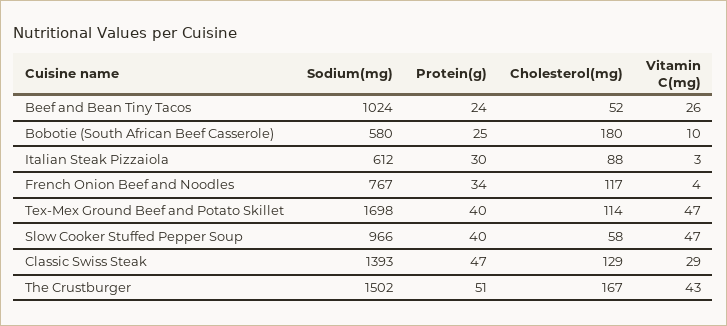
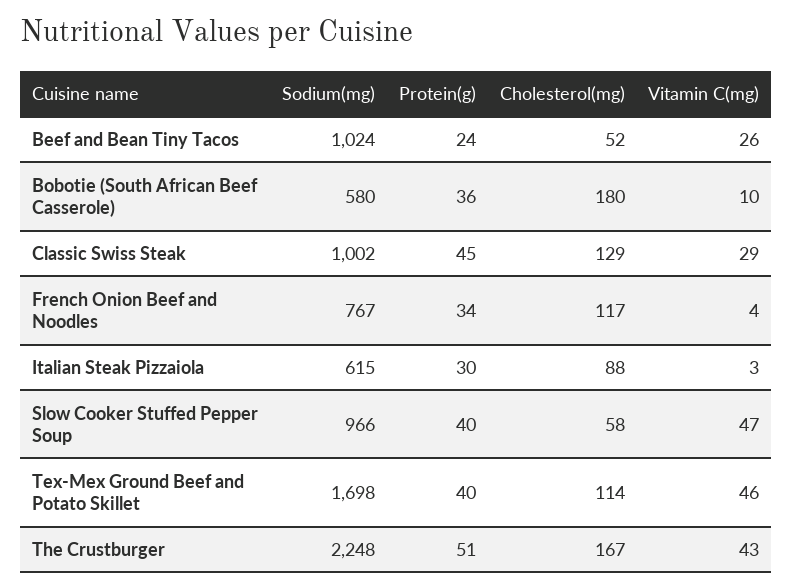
Protein(g), Bobotie (South African Beef Casserole): 25 -> 36
Sodium(mg), Italian Steak Pizzaiola: 612 -> 615
Vitamin C(mg), Tex-Mex Ground Beef and Potato Skillet: 47 -> 46
Sodium(mg), Classic Swiss Steak: 1393 -> 1002
Protein(g), Classic Swiss Steak: 47 -> 45
Sodium(mg), The Crustburger: 1502 -> 2248

